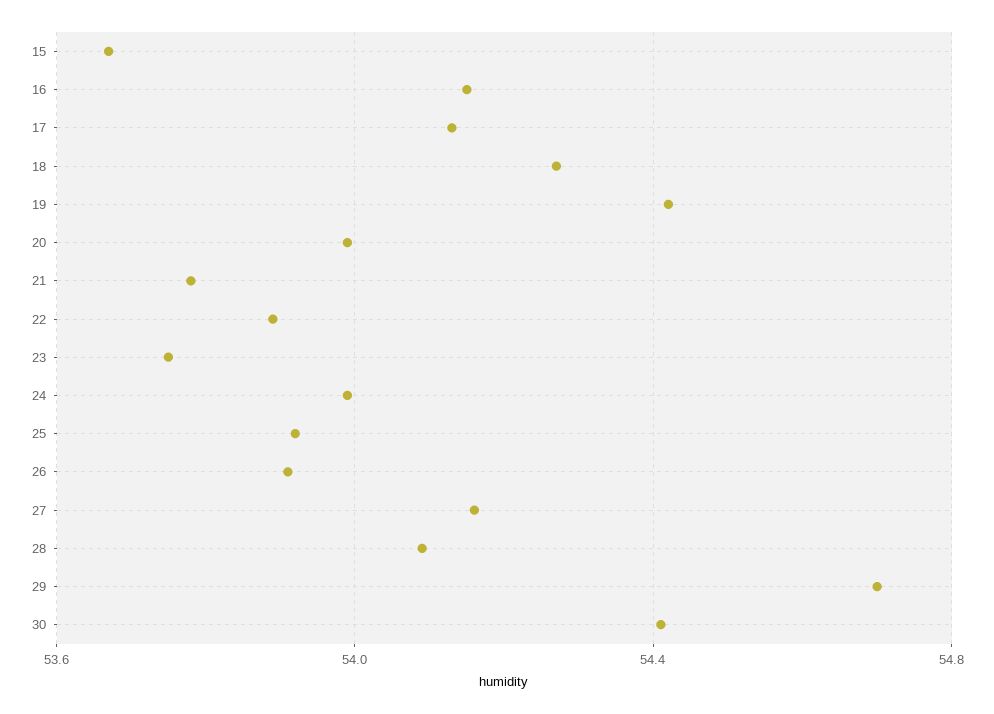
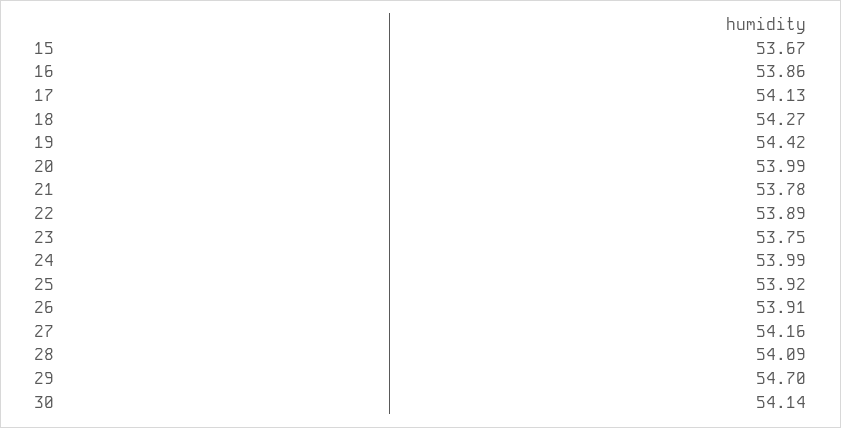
16: 54.15 -> 53.86
30: 54.4 -> 54.14

